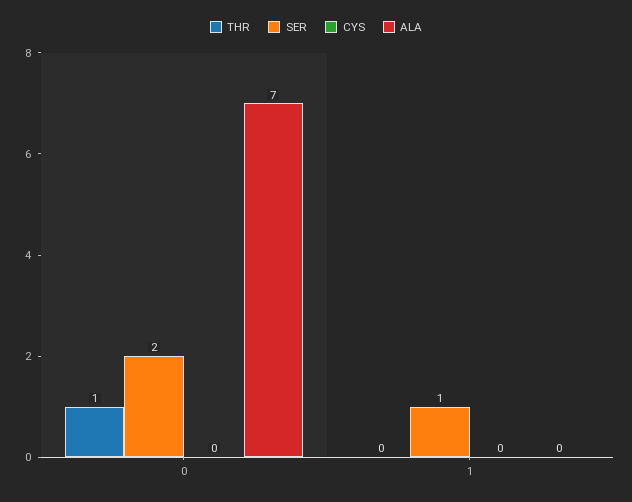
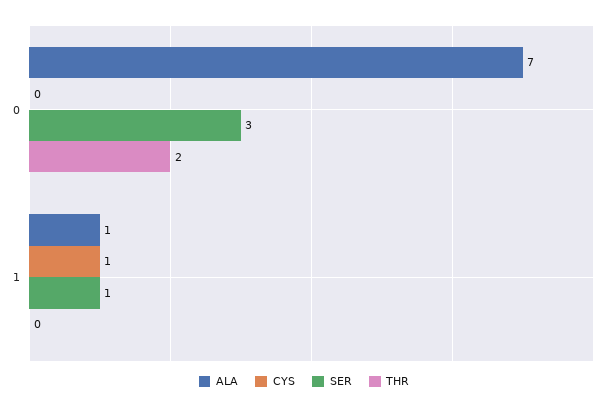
THR, 0: 1 -> 2
SER, 0: 2 -> 3
CYS, 1: 0 -> 1
ALA, 1: 0 -> 1

